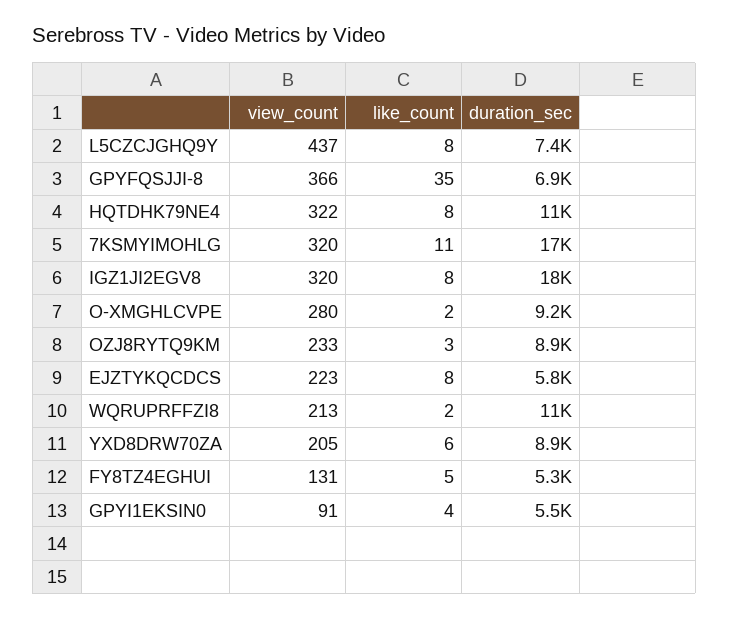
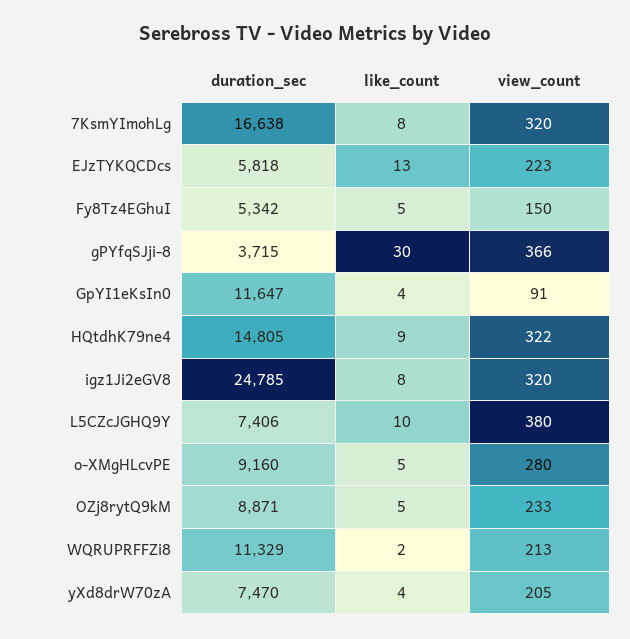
view_count, L5CZCJGHQ9Y: 437 -> 380
like_count, L5CZCJGHQ9Y: 8 -> 10
like_count, GPYFQSJJI-8: 35 -> 30
duration_sec, GPYFQSJJI-8: 6900 -> 3715
like_count, HQTDHK79NE4: 8 -> 9
duration_sec, HQTDHK79NE4: 11000 -> 14805
like_count, 7KSMYIMOHLG: 11 -> 8
duration_sec, IGZ1JI2EGV8: 18000 -> 24785
like_count, O-XMGHLCVPE: 2 -> 5
like_count, OZJ8RYTQ9KM: 3 -> 5
like_count, EJZTYKQCDCS: 8 -> 13
like_count, YXD8DRW70ZA: 6 -> 4
duration_sec, YXD8DRW70ZA: 8900 -> 7470
view_count, FY8TZ4EGHUI: 131 -> 150
duration_sec, GPYI1EKSIN0: 5500 -> 11647

